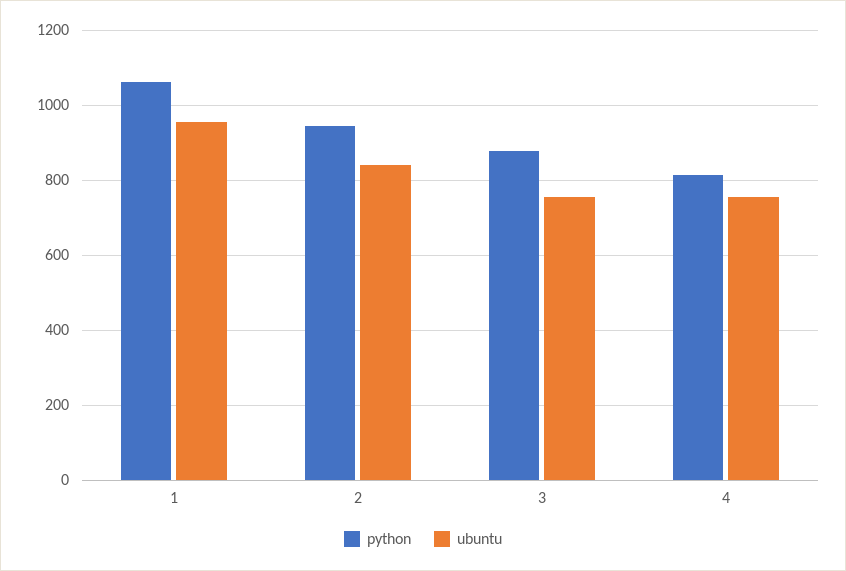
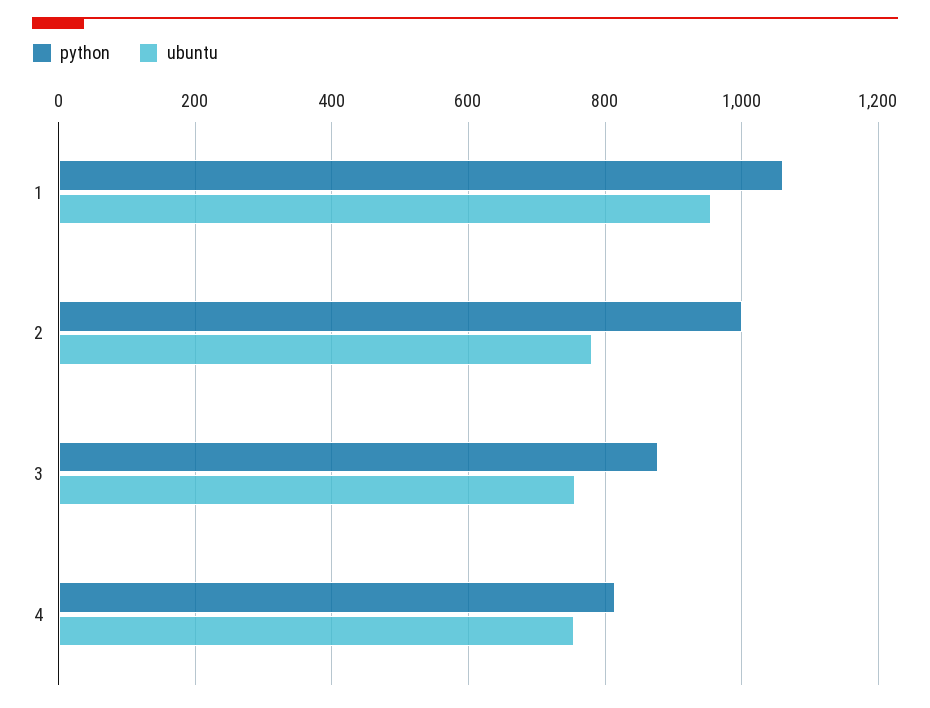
python, 2: 940 -> 1000
ubuntu, 2: 840 -> 780

